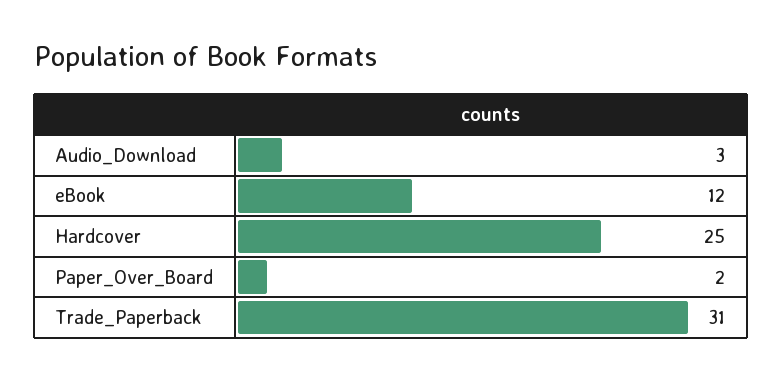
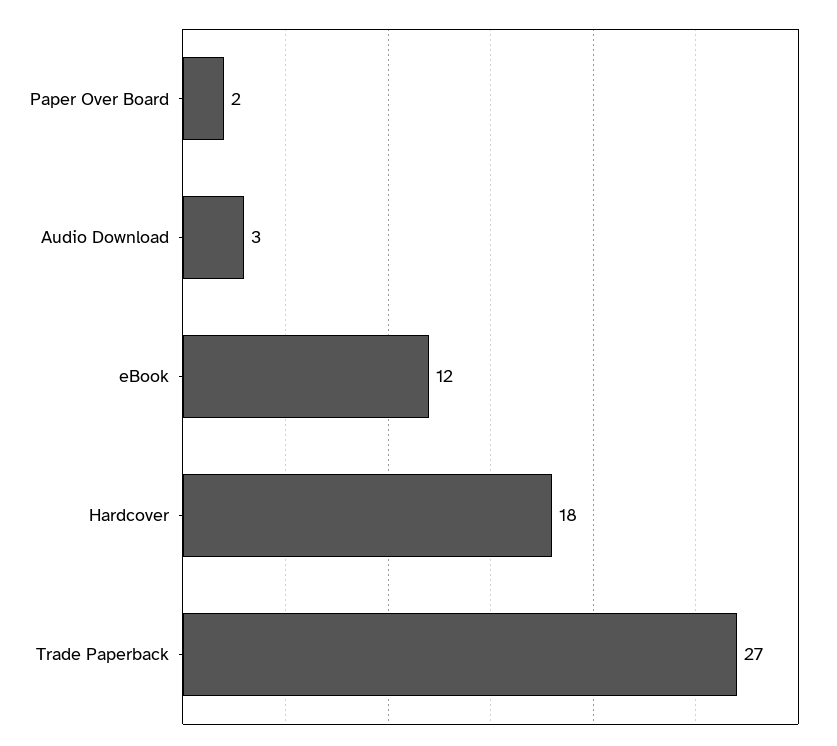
Hardcover: 25 -> 18
Trade_Paperback: 31 -> 27

